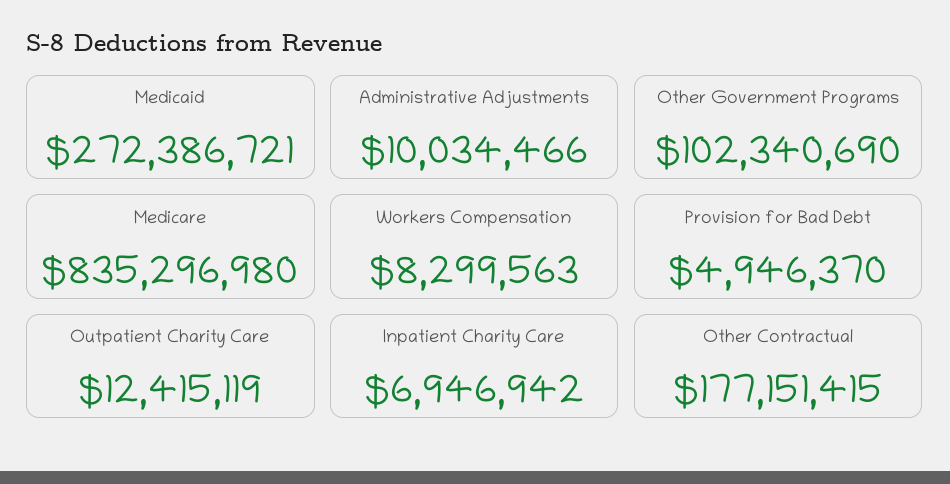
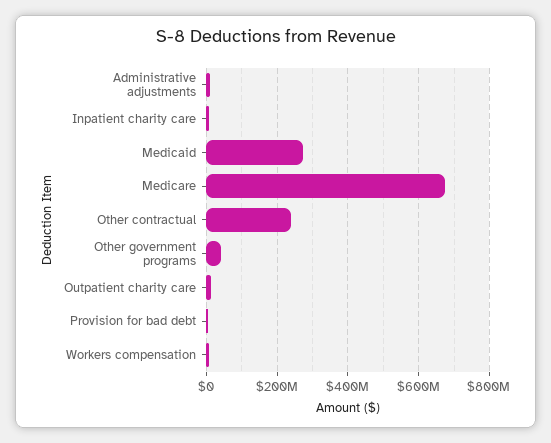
Other Government Programs: 102340690 -> 40000000
Medicare: 835296980 -> 680000000
Other Contractual: 177151415 -> 240000000

